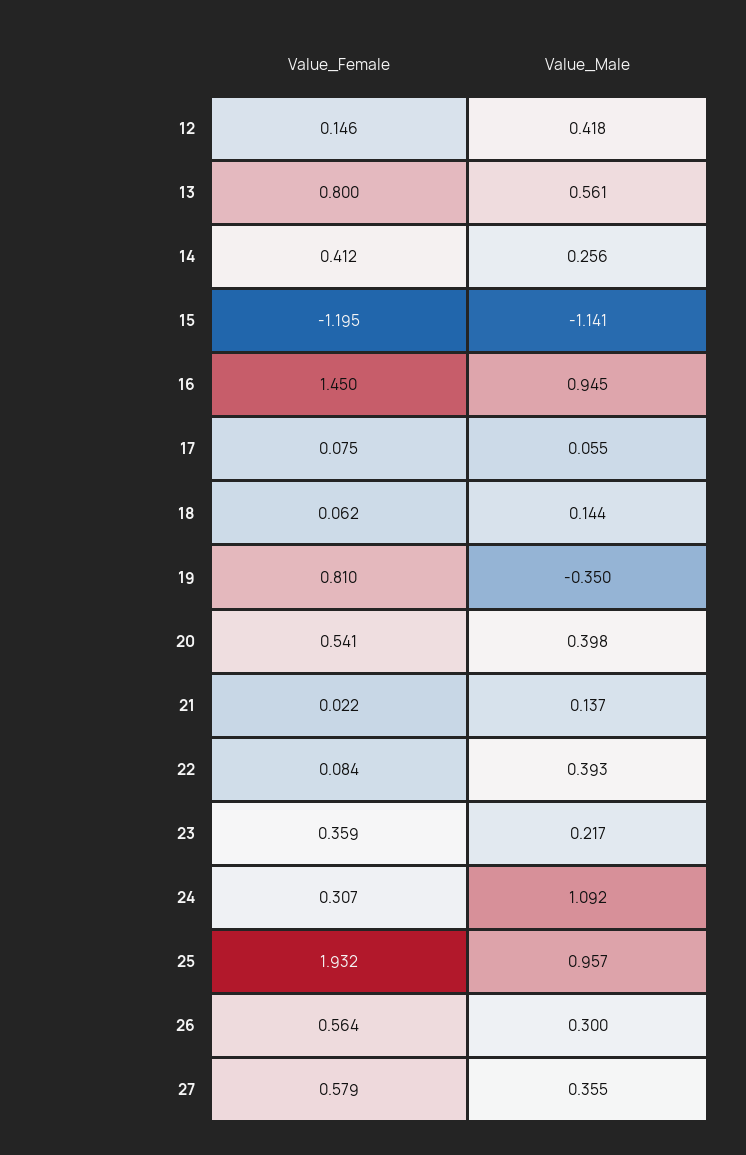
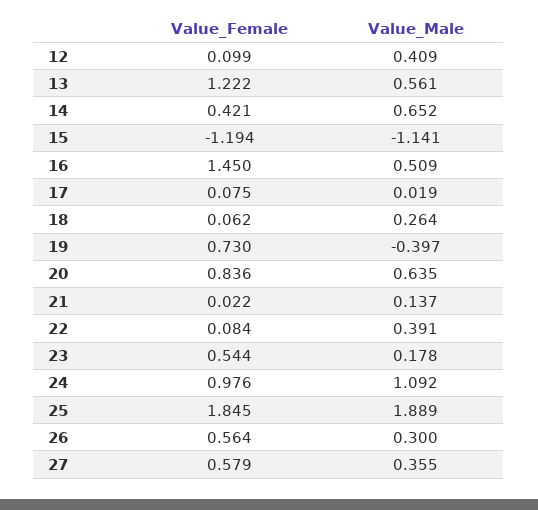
Value_Female, 12: 0.146 -> 0.099
Value_Male, 12: 0.418 -> 0.409
Value_Female, 13: 0.8 -> 1.222
Value_Female, 14: 0.412 -> 0.421
Value_Male, 14: 0.256 -> 0.652
Value_Female, 15: -1.195 -> -1.194
Value_Male, 16: 0.945 -> 0.509
Value_Male, 17: 0.055 -> 0.019
Value_Male, 18: 0.144 -> 0.264
Value_Female, 19: 0.81 -> 0.73
Value_Male, 19: -0.35 -> -0.397
Value_Female, 20: 0.541 -> 0.836
Value_Male, 20: 0.398 -> 0.635
Value_Male, 22: 0.393 -> 0.391
Value_Female, 23: 0.359 -> 0.544
Value_Male, 23: 0.217 -> 0.178
Value_Female, 24: 0.307 -> 0.976
Value_Female, 25: 1.932 -> 1.845
Value_Male, 25: 0.957 -> 1.889

